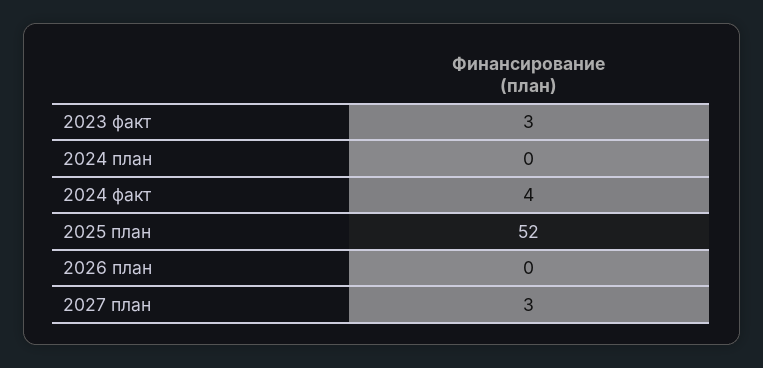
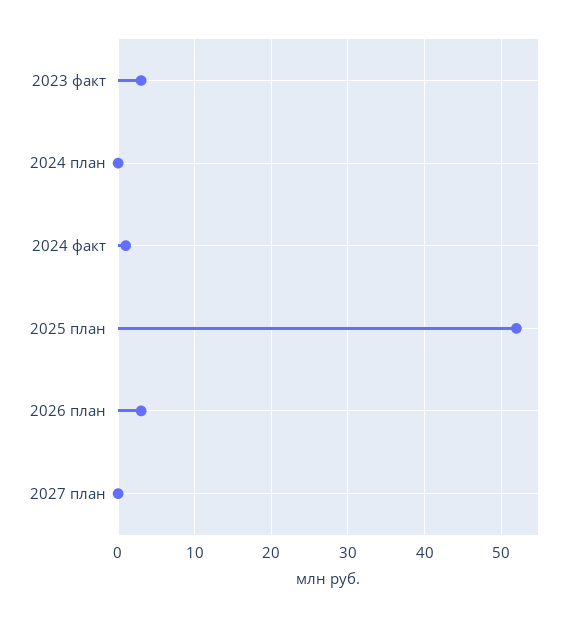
2024 факт: 4 -> 1
2026 план: 0 -> 3
2027 план: 3 -> 0

